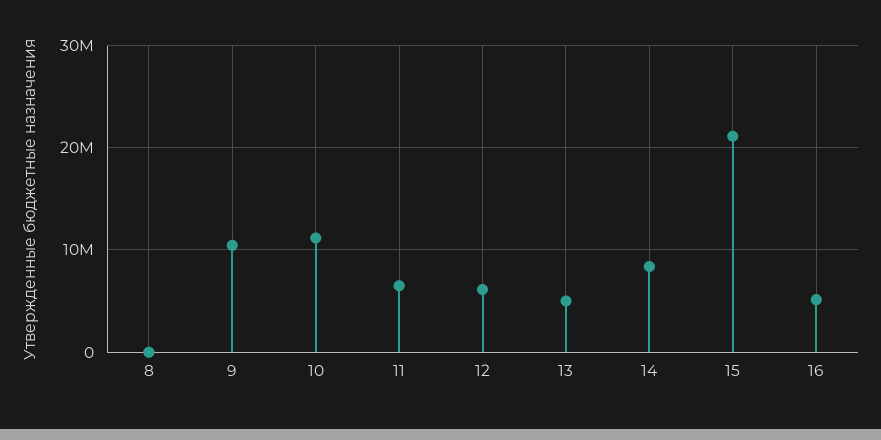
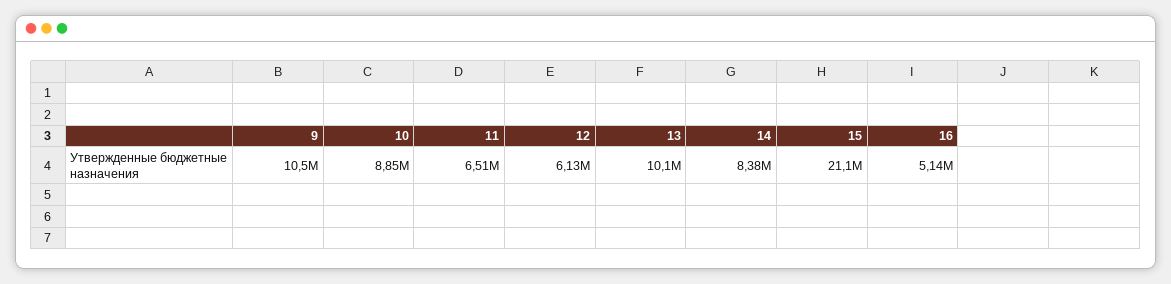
8: 0 -> none
10: 11000000 -> 8850000
13: 5000000 -> 10100000

